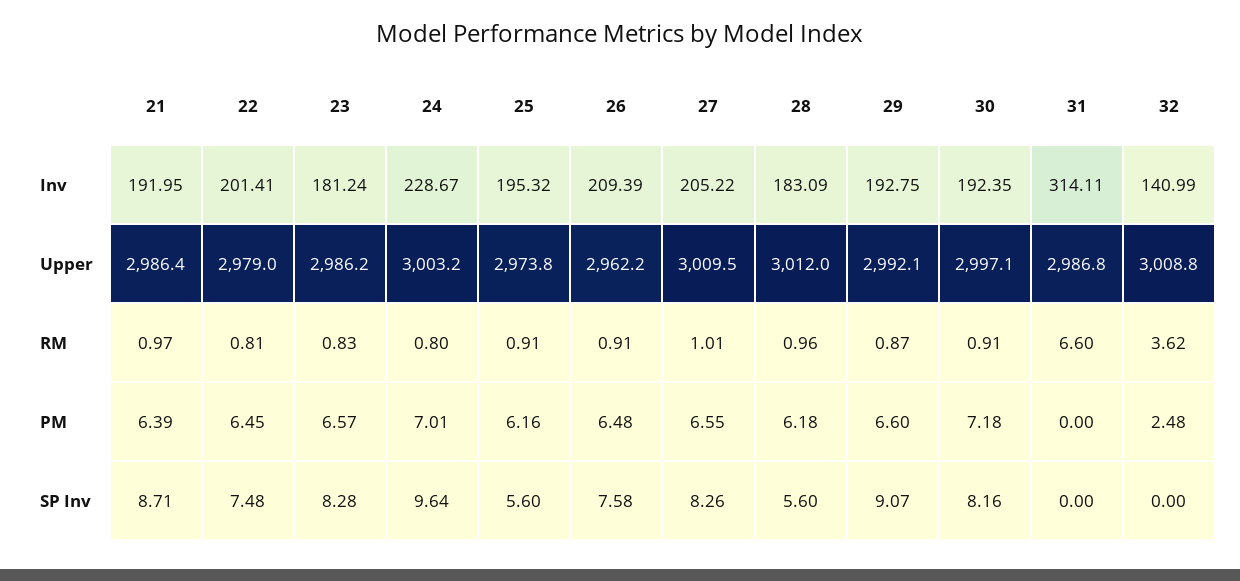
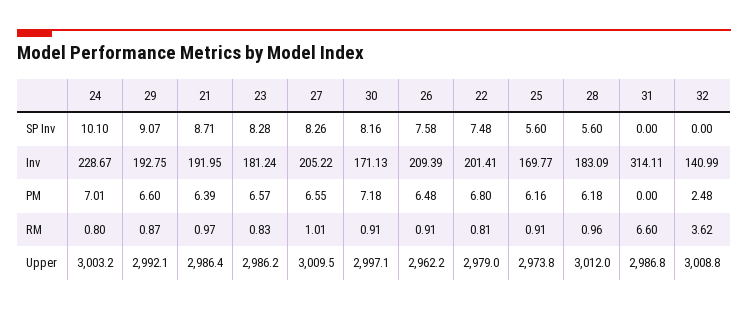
25, Inv: 195.32 -> 169.77
30, Inv: 192.35 -> 171.13
22, PM: 6.45 -> 6.8
24, SP Inv: 9.64 -> 10.1

